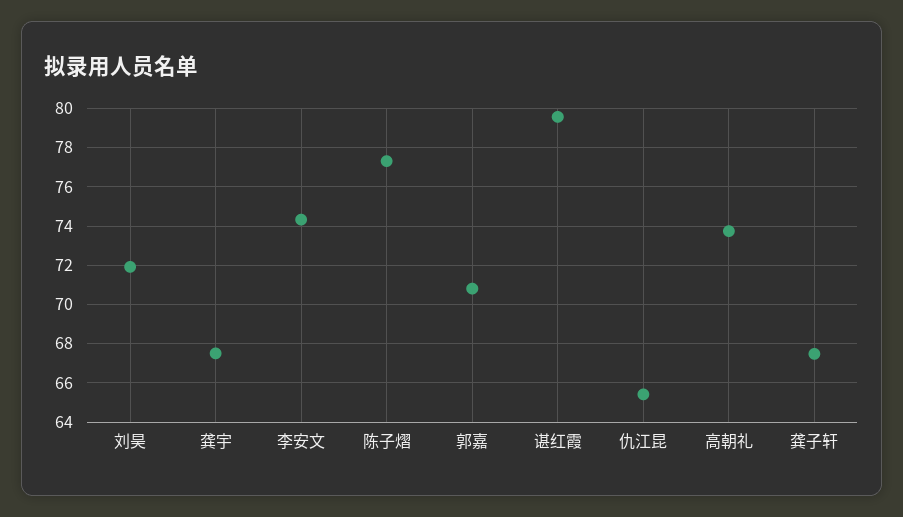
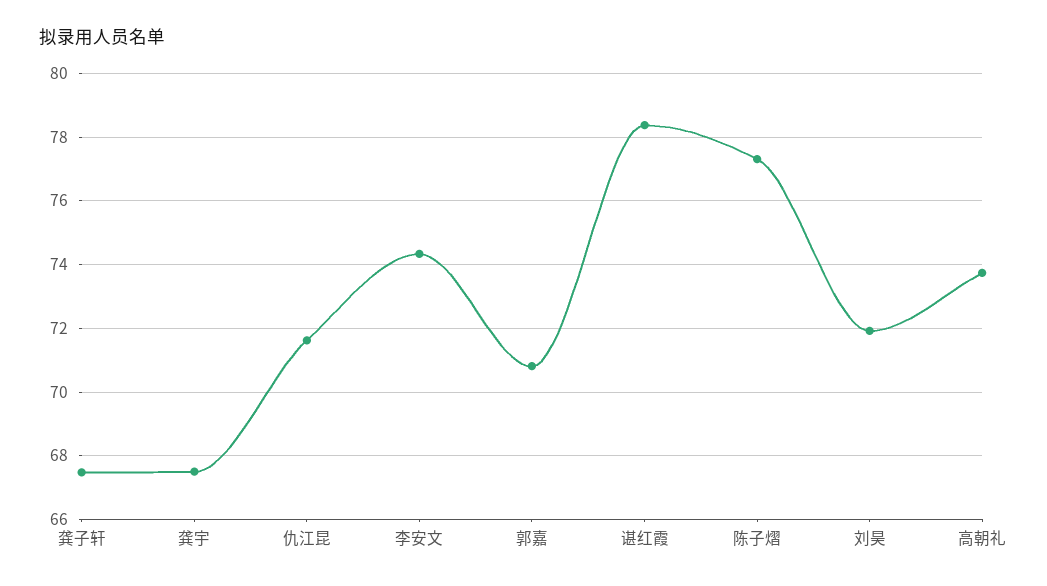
谌红霞: 79.5 -> 78.4
仇江昆: 65.5 -> 71.6

